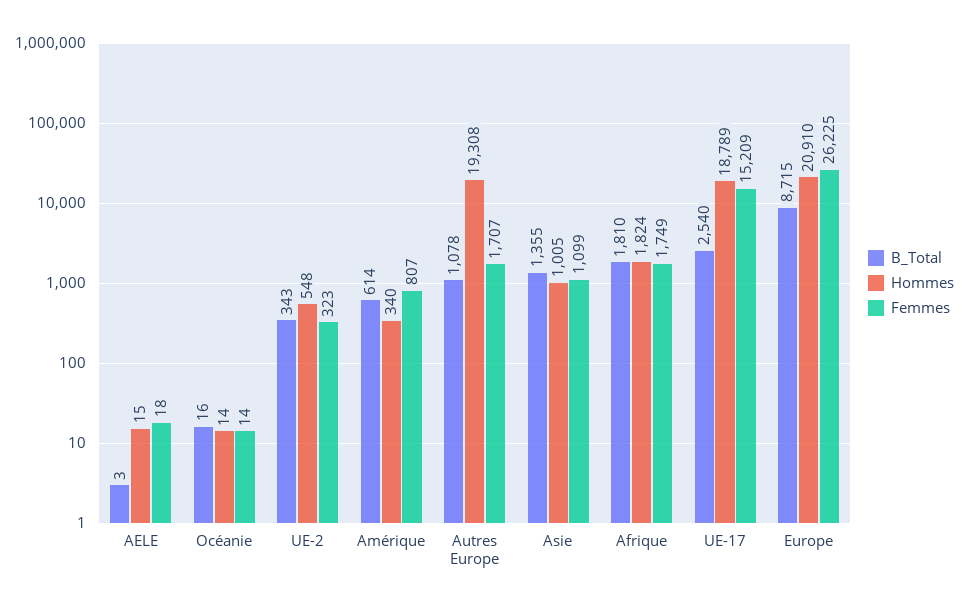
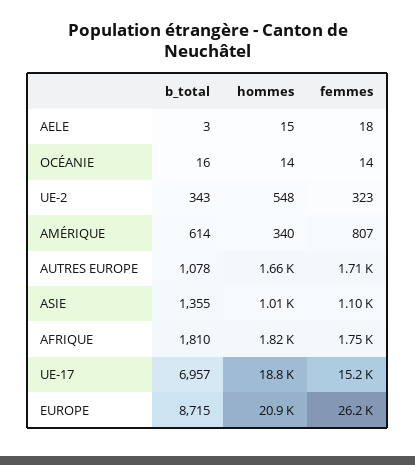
Hommes, Autres Europe: 19308 -> 1660
B_Total, UE-17: 2540 -> 6957

